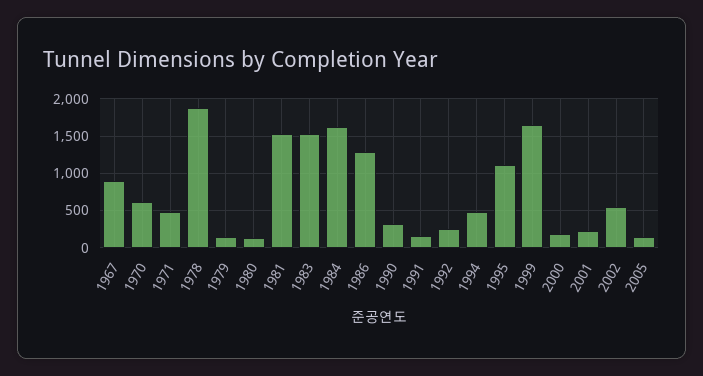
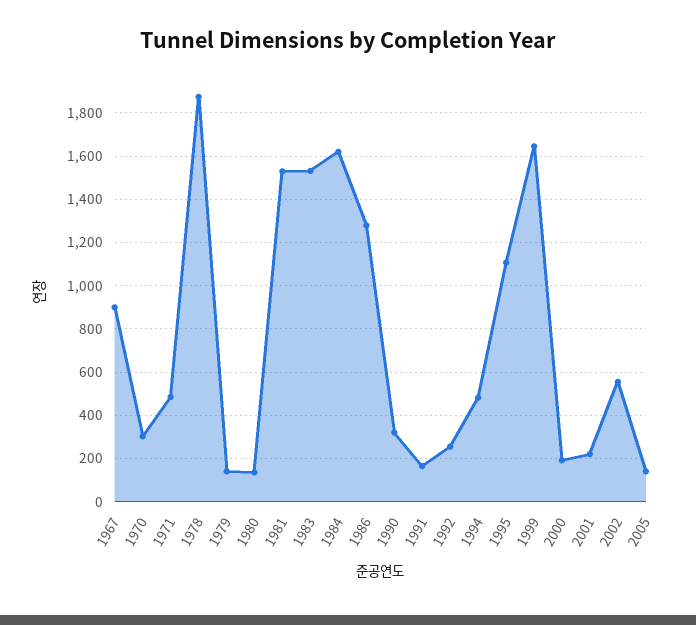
1970: 600 -> 300

